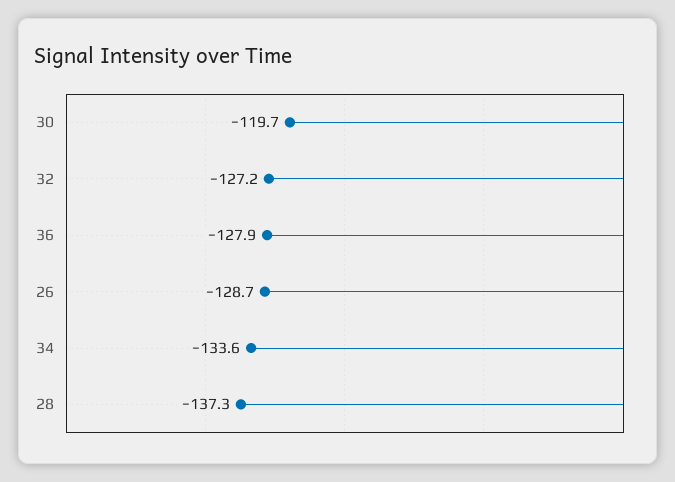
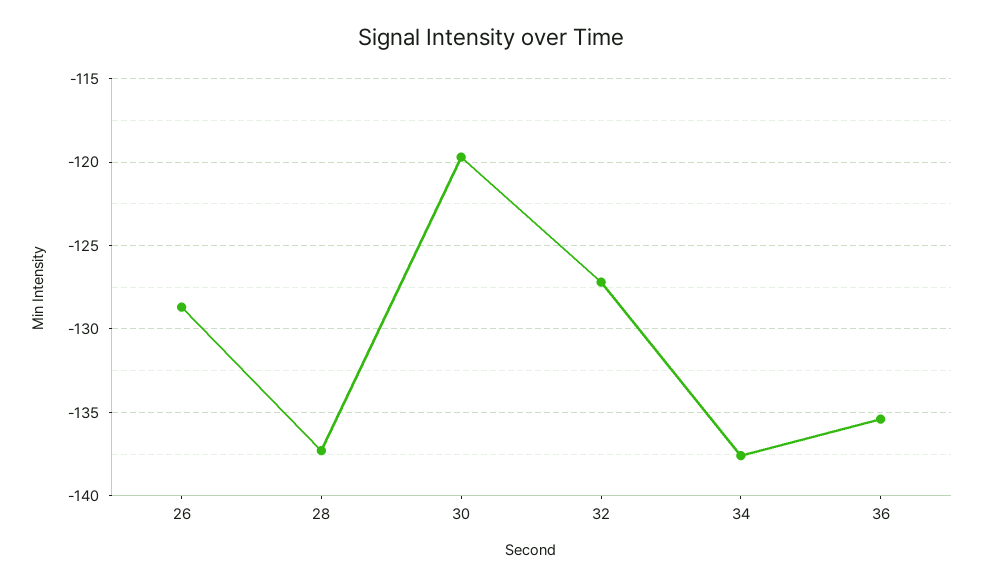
36: -127.9 -> -135.5
34: -133.6 -> -137.5

